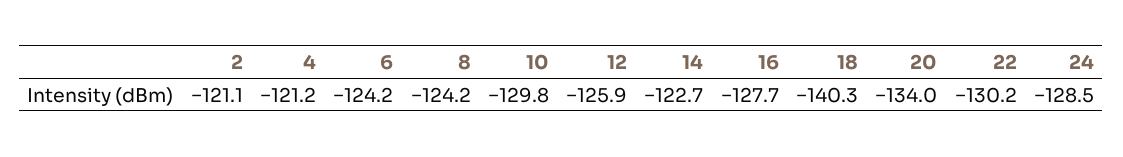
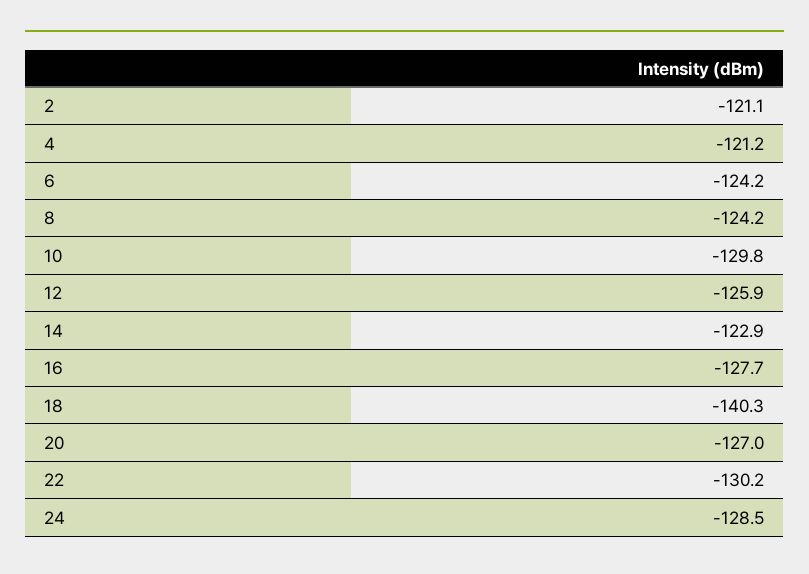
14: -122.7 -> -122.9
20: -134 -> -127

